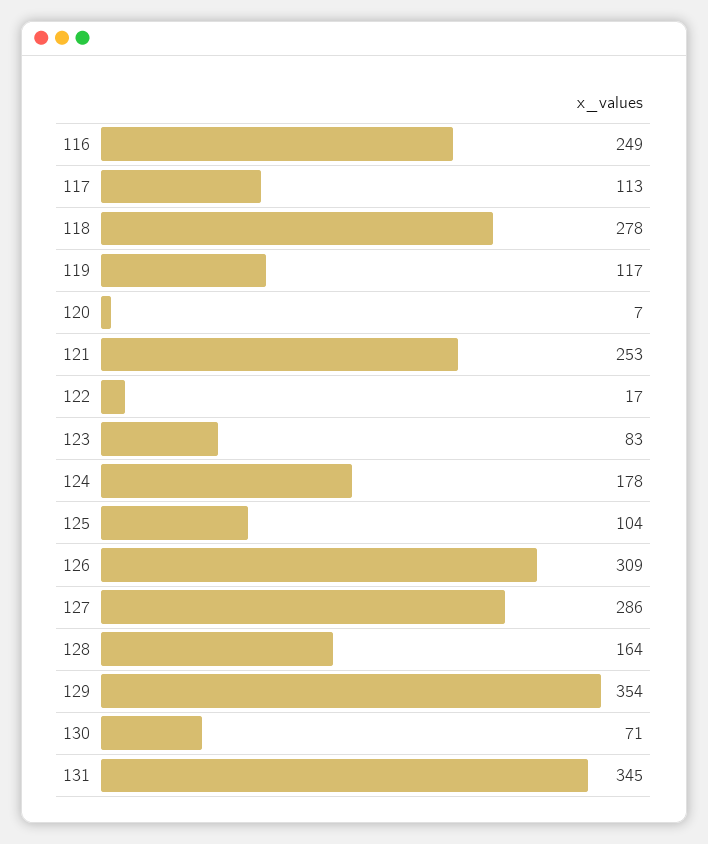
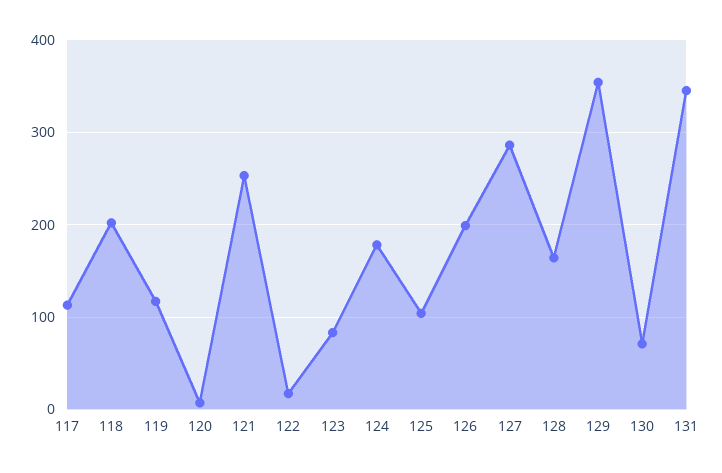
116: 249 -> none
118: 278 -> 200
126: 309 -> 200

